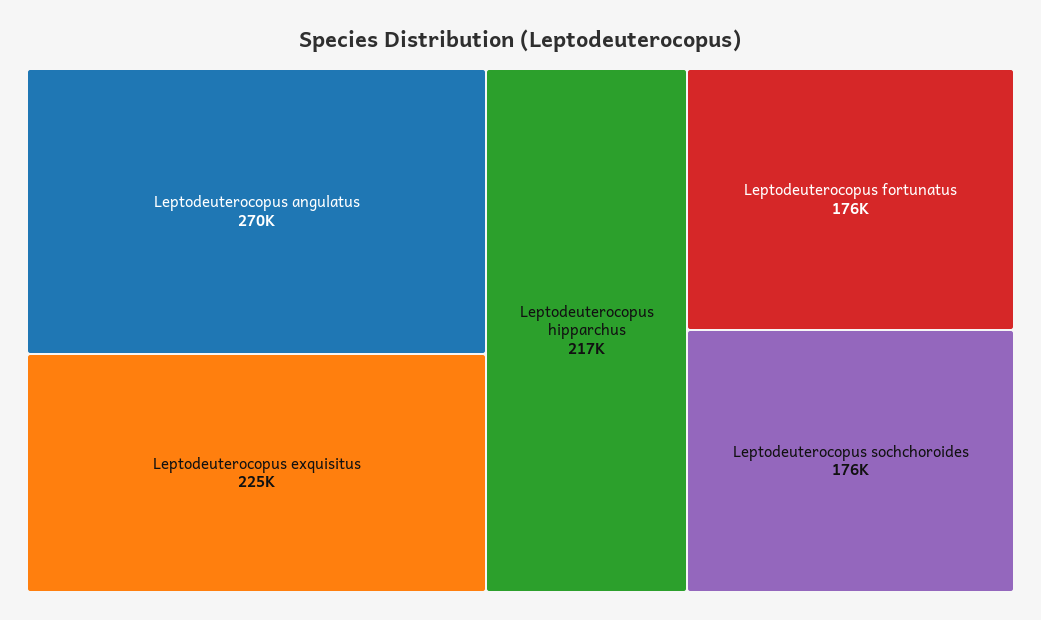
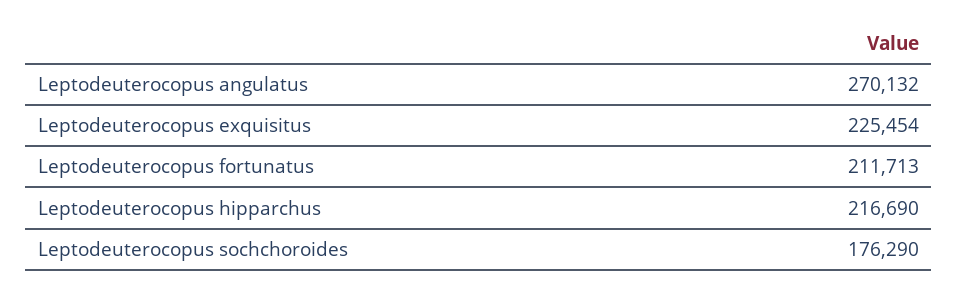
Leptodeuterocopus fortunatus: 176000 -> 211713

